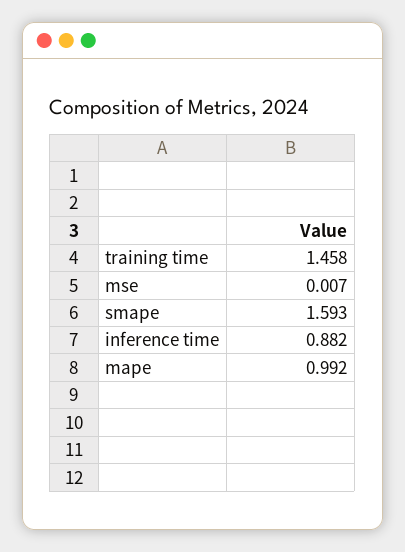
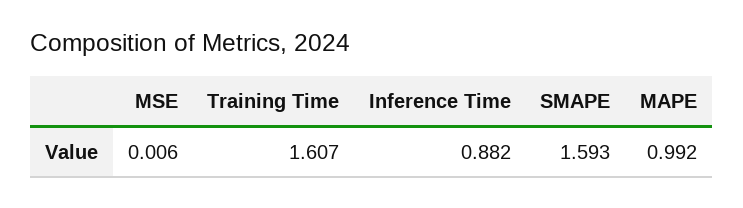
training time: 1.458 -> 1.607
mse: 0.007 -> 0.006

